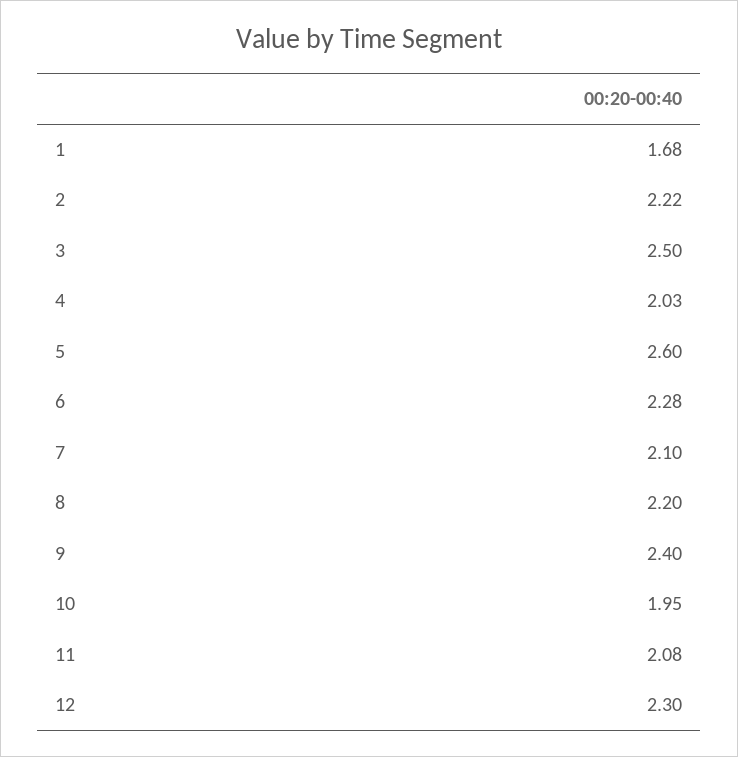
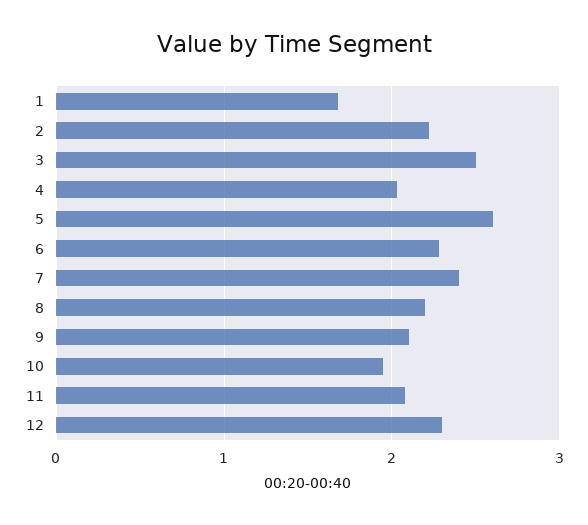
7: 2.1 -> 2.4
9: 2.4 -> 2.1

